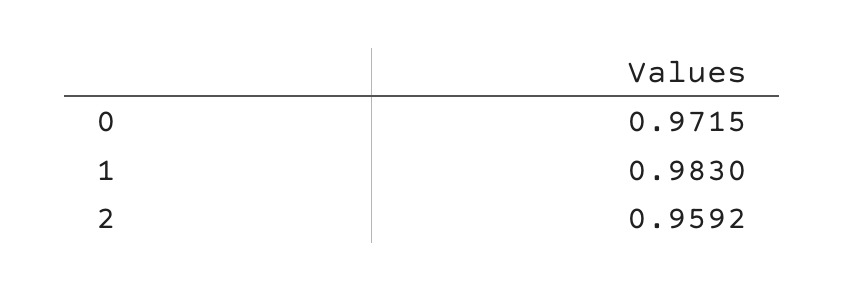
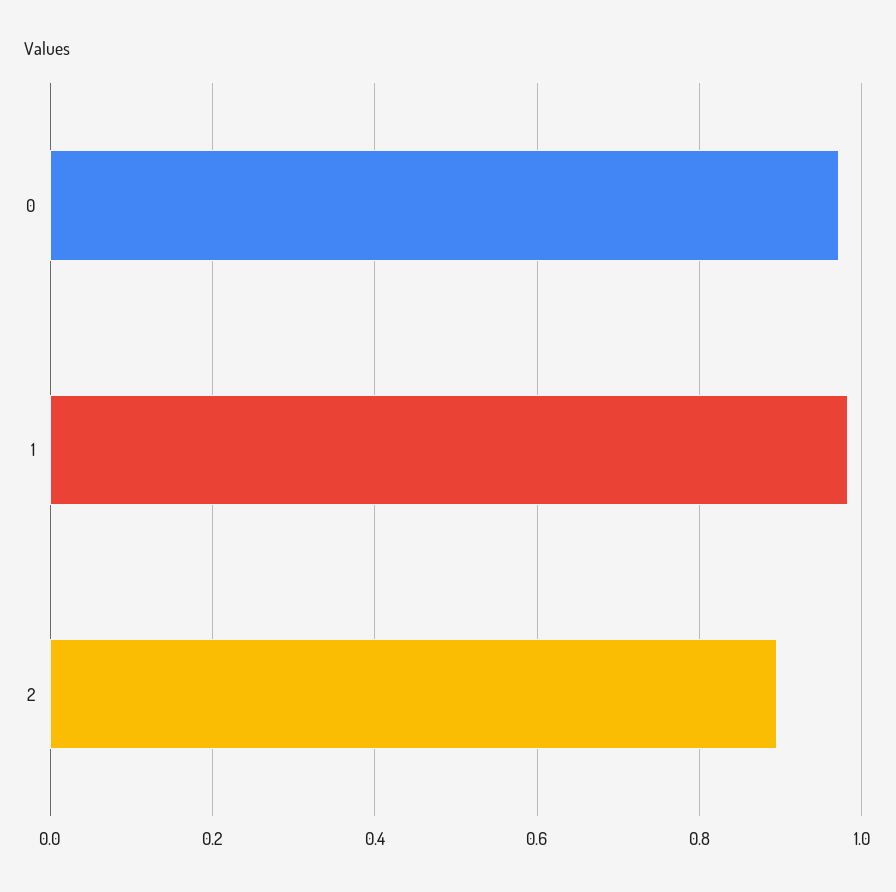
2: 0.9592 -> 0.9

